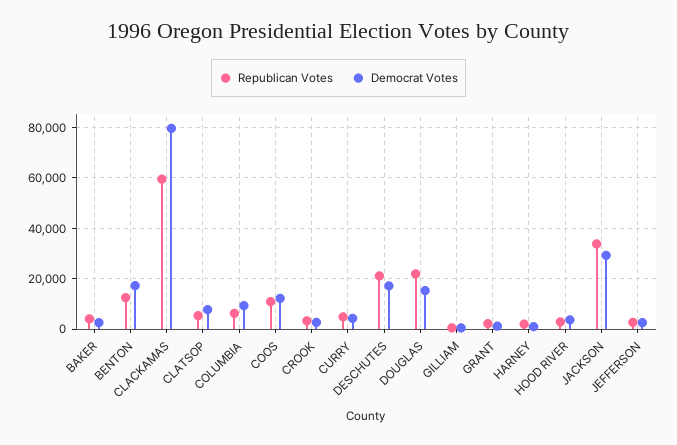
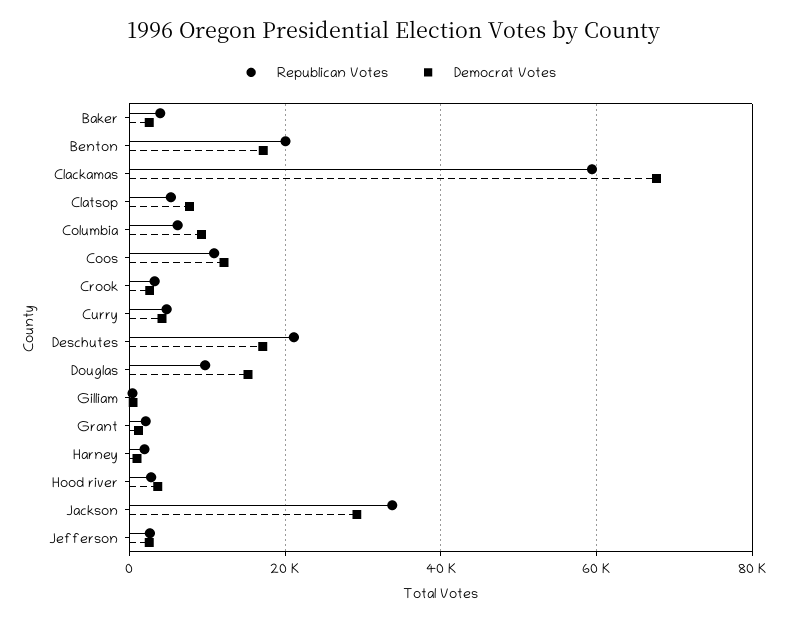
Republican Votes, BENTON: 12500 -> 20000
Democrat Votes, CLACKAMAS: 80000 -> 68000
Republican Votes, DOUGLAS: 22500 -> 10000

